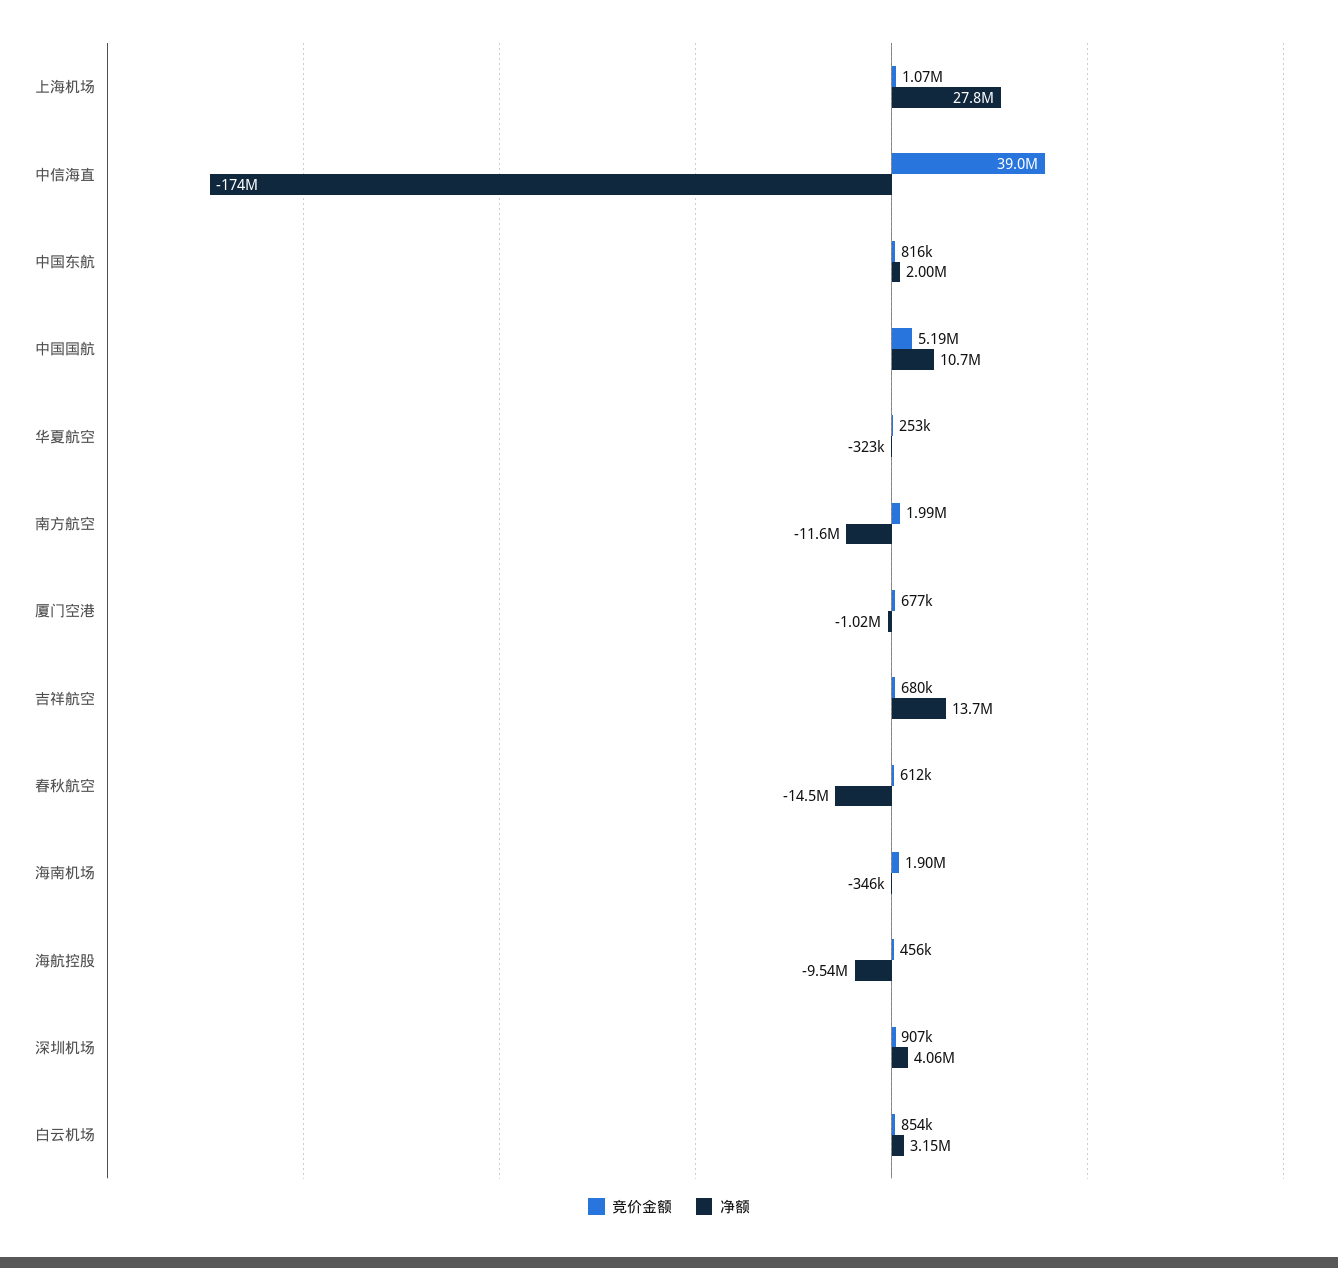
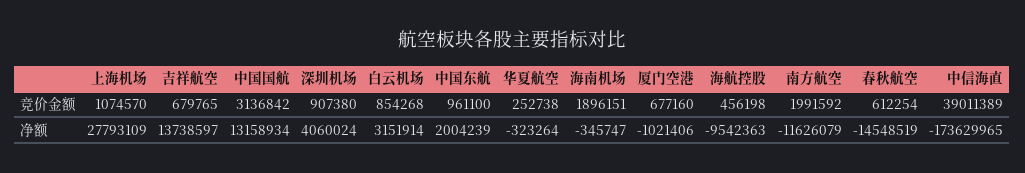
竞价金额, 中国东航: 816000 -> 961100
竞价金额, 中国国航: 5190000 -> 3136842
净额, 中国国航: 10700000 -> 13158934

